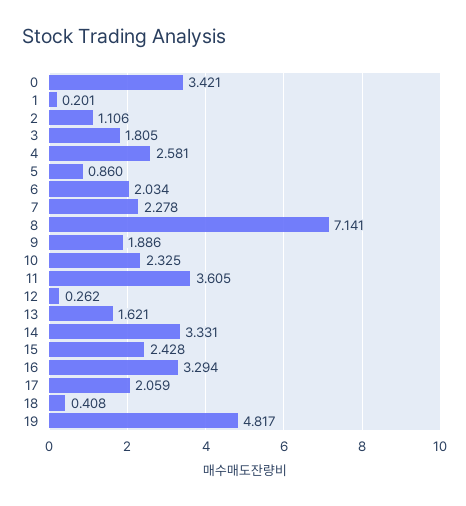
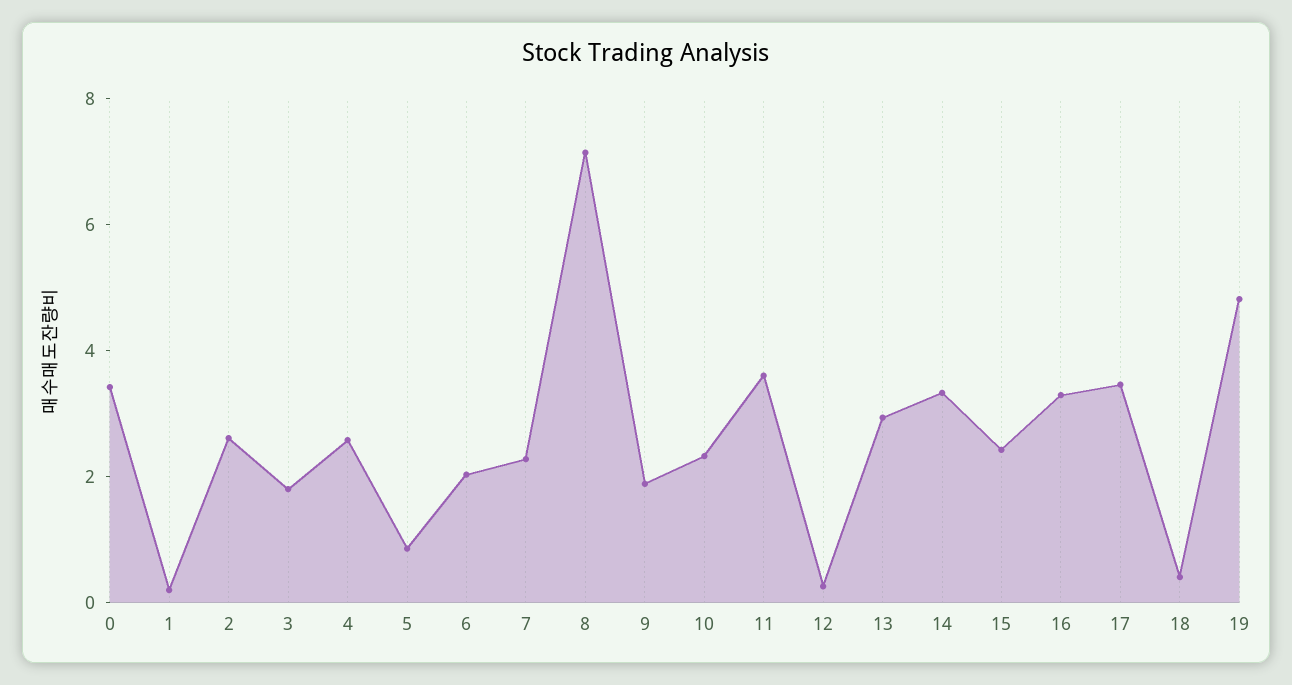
2: 1.106 -> 2.5
13: 1.621 -> 3
17: 2.059 -> 3.5

